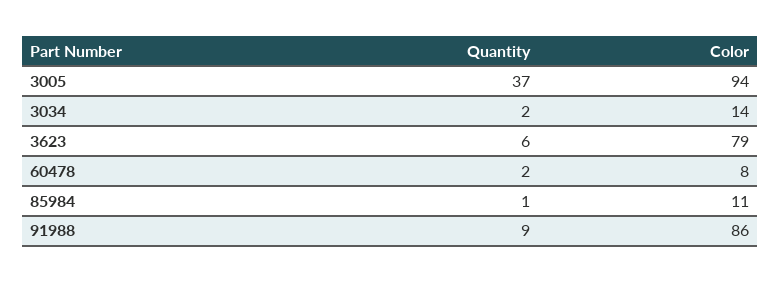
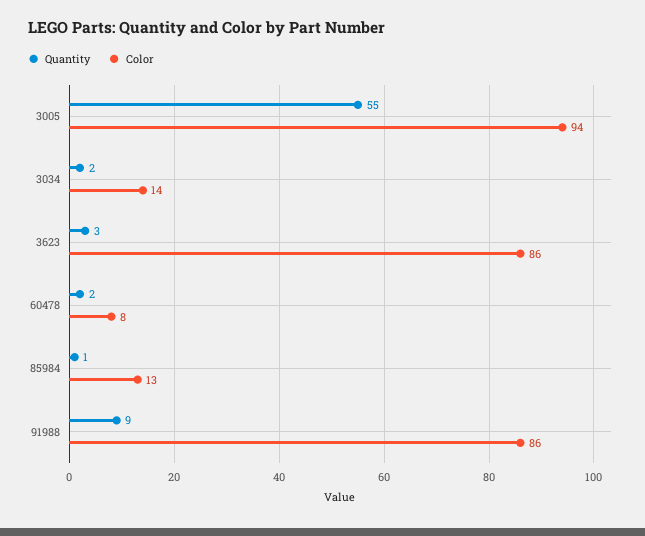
Quantity, 3005: 37 -> 55
Quantity, 3623: 6 -> 3
Color, 3623: 79 -> 86
Color, 85984: 11 -> 13

